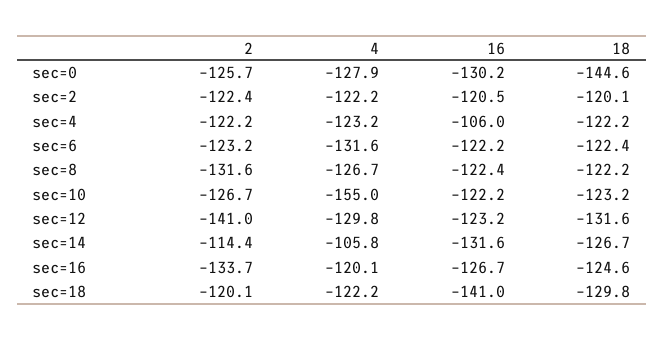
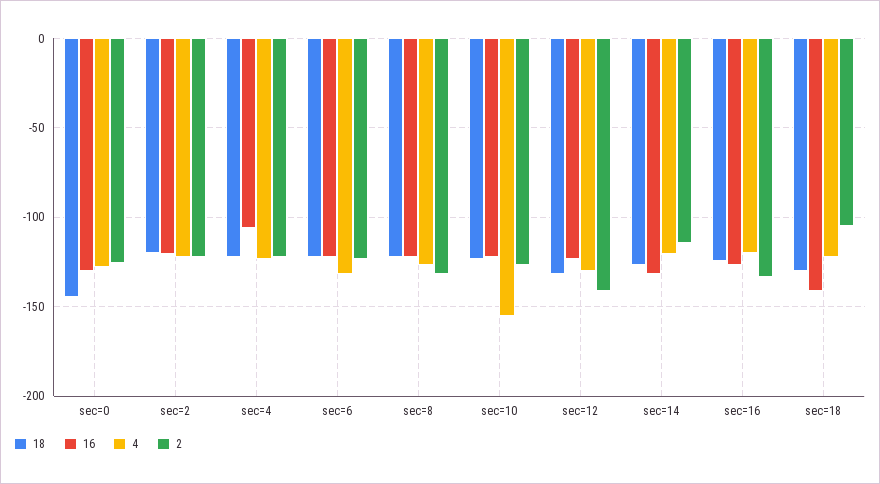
4, sec=14: -105.8 -> -120
2, sec=18: -120.1 -> -105

